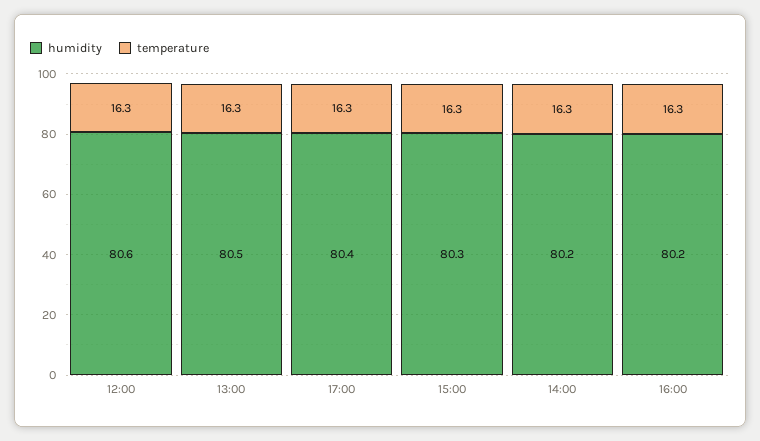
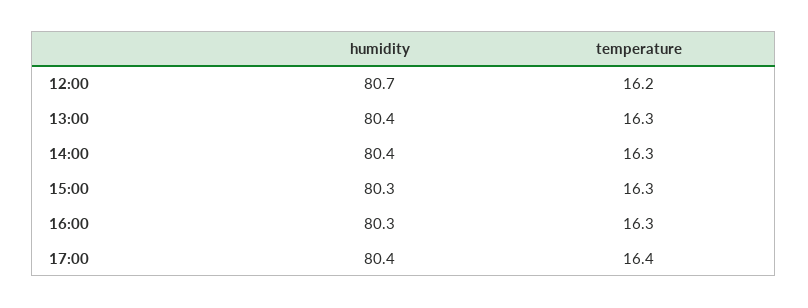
humidity, 12:00: 80.6 -> 80.7
temperature, 12:00: 16.3 -> 16.2
humidity, 13:00: 80.5 -> 80.4
temperature, 17:00: 16.3 -> 16.4
humidity, 14:00: 80.2 -> 80.4
humidity, 16:00: 80.2 -> 80.3

